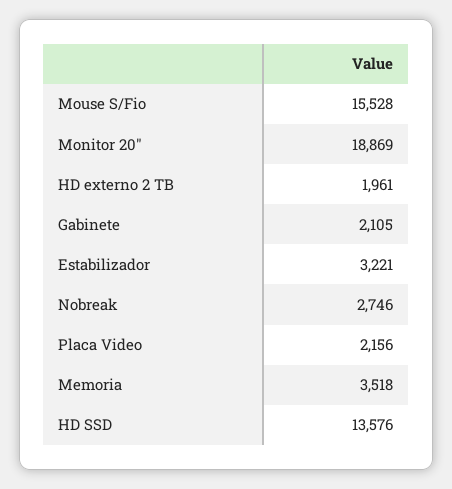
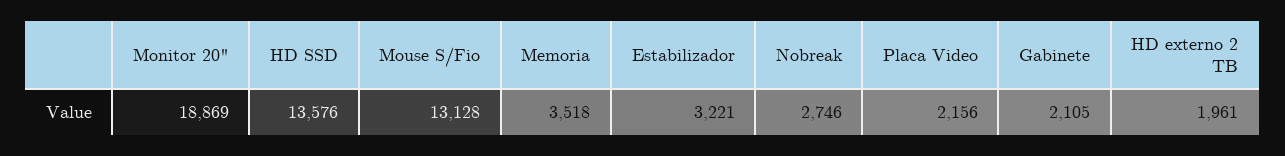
Mouse S/Fio: 15528 -> 13128

